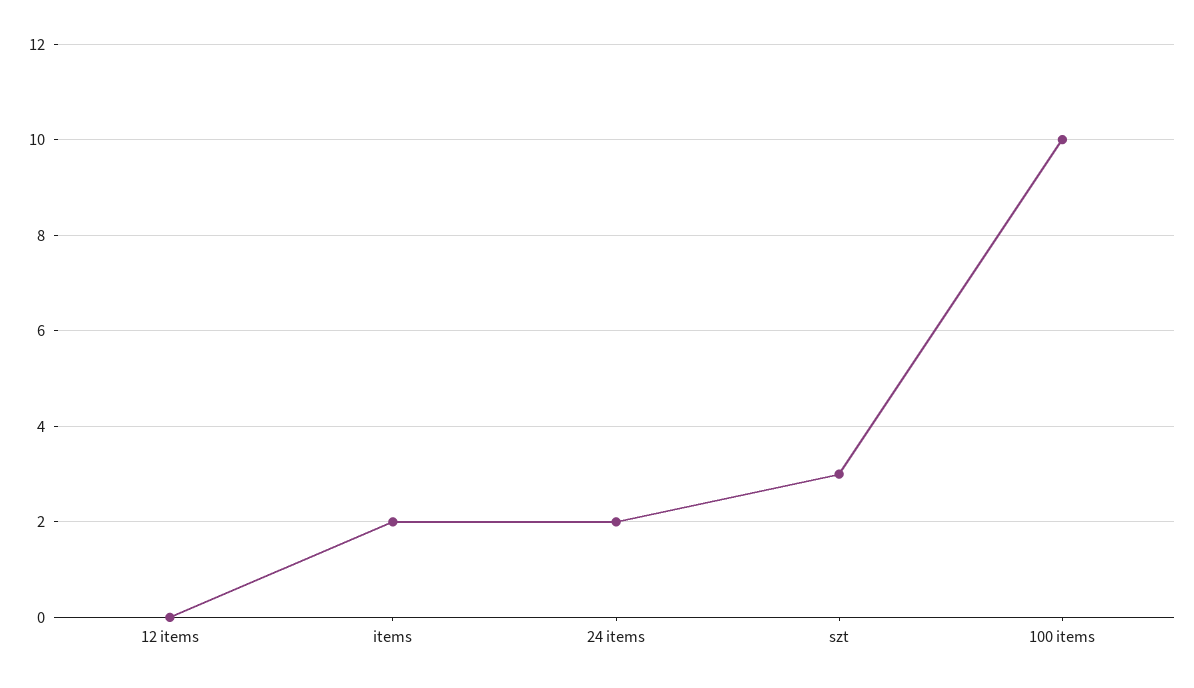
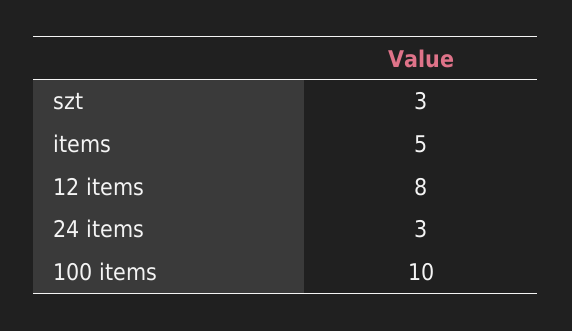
12 items: 0 -> 8
items: 2 -> 5
24 items: 2 -> 3

